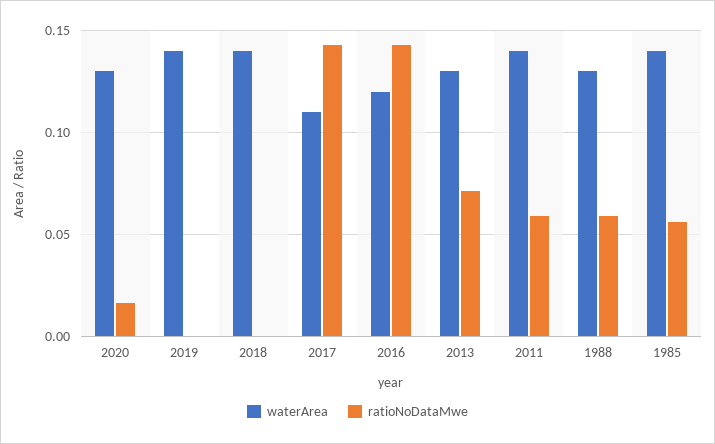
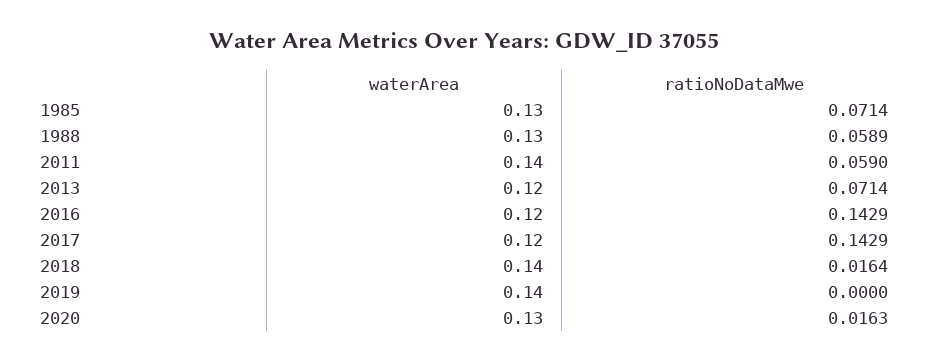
ratioNoDataMwe, 2018: 0 -> 0.0164
waterArea, 2017: 0.11 -> 0.12
waterArea, 2013: 0.13 -> 0.12
waterArea, 1985: 0.14 -> 0.13
ratioNoDataMwe, 1985: 0.055 -> 0.0714

